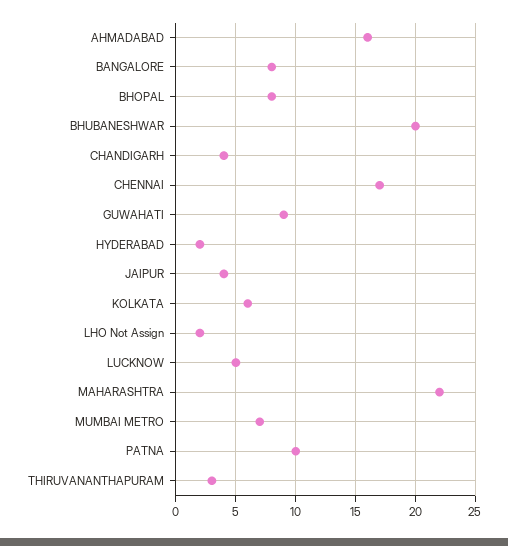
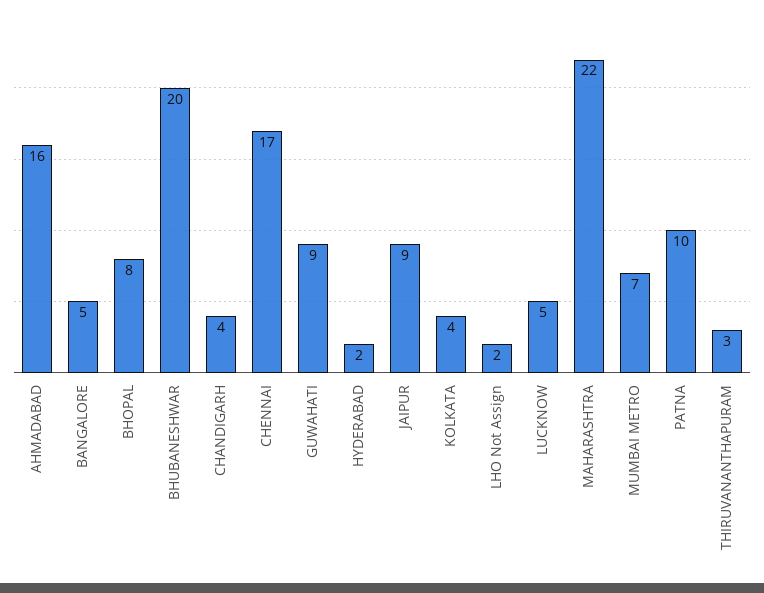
BANGALORE: 8 -> 5
JAIPUR: 4 -> 9
KOLKATA: 6 -> 4

